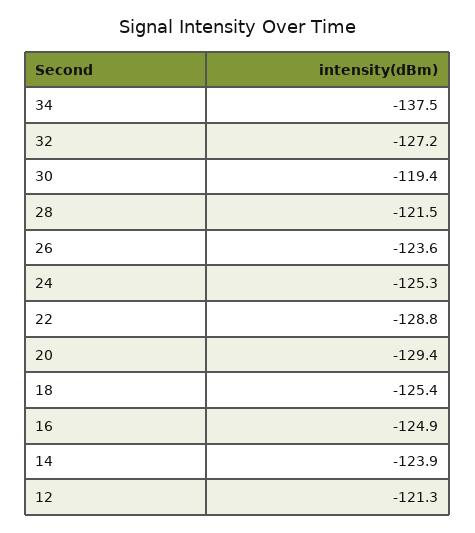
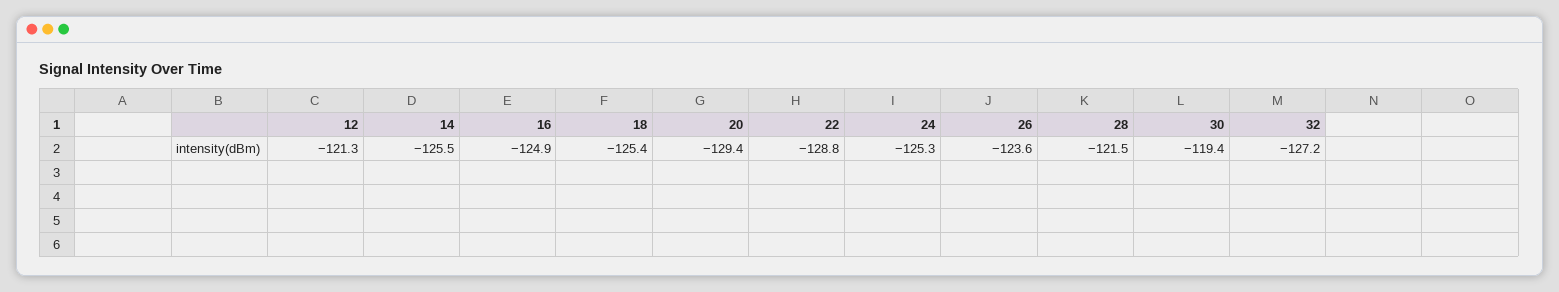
34: -137.5 -> none
14: -123.9 -> -125.5

